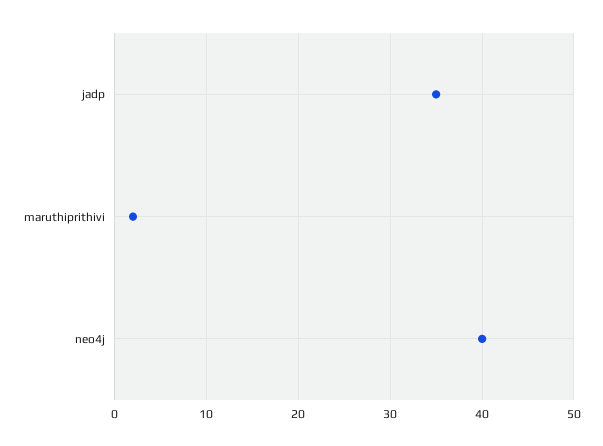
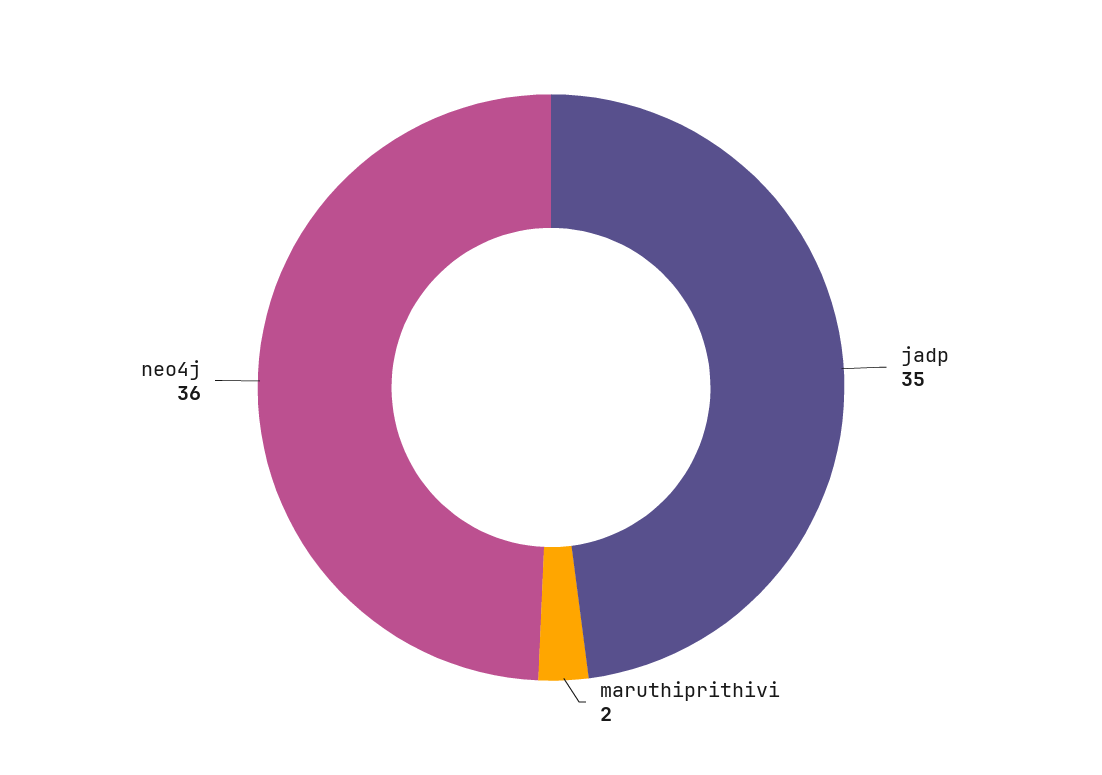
neo4j: 40 -> 36

